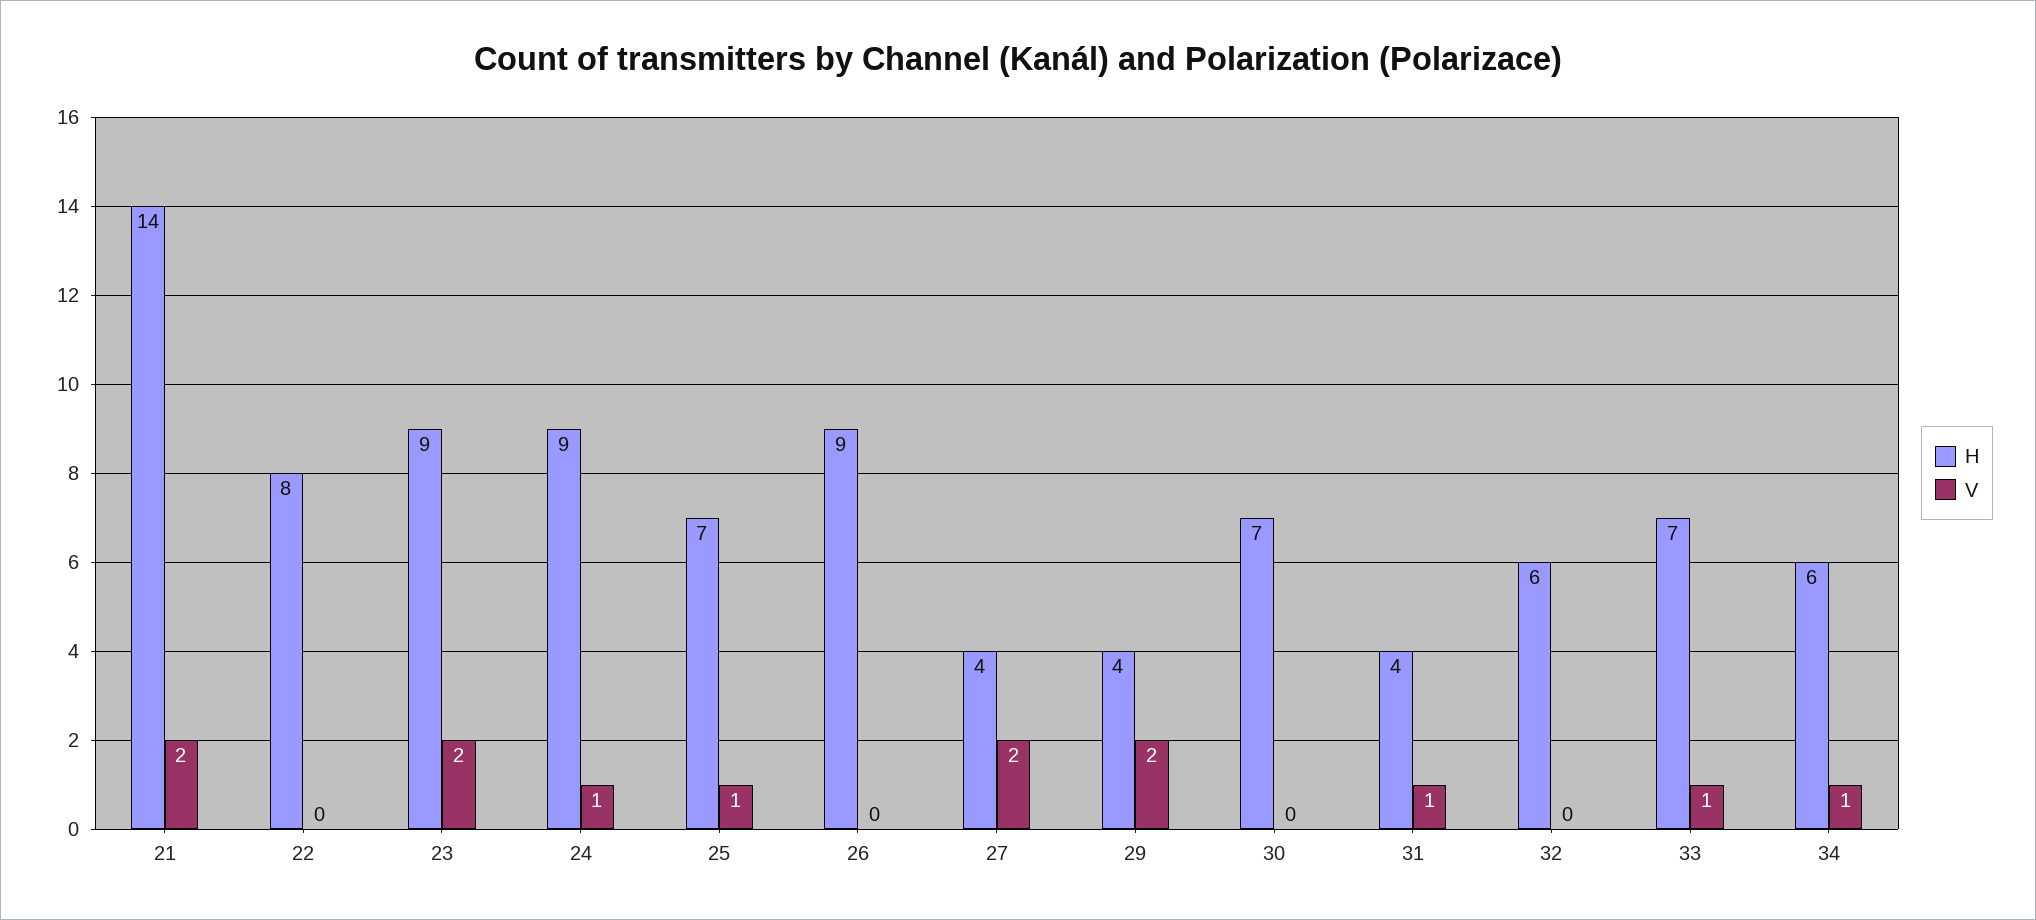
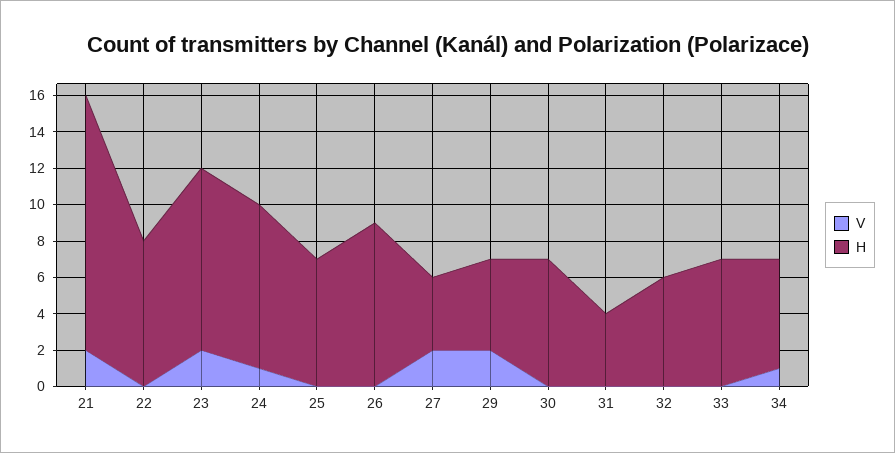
H, 23: 9 -> 10
V, 25: 1 -> 0
H, 29: 4 -> 5
V, 31: 1 -> 0
V, 33: 1 -> 0

